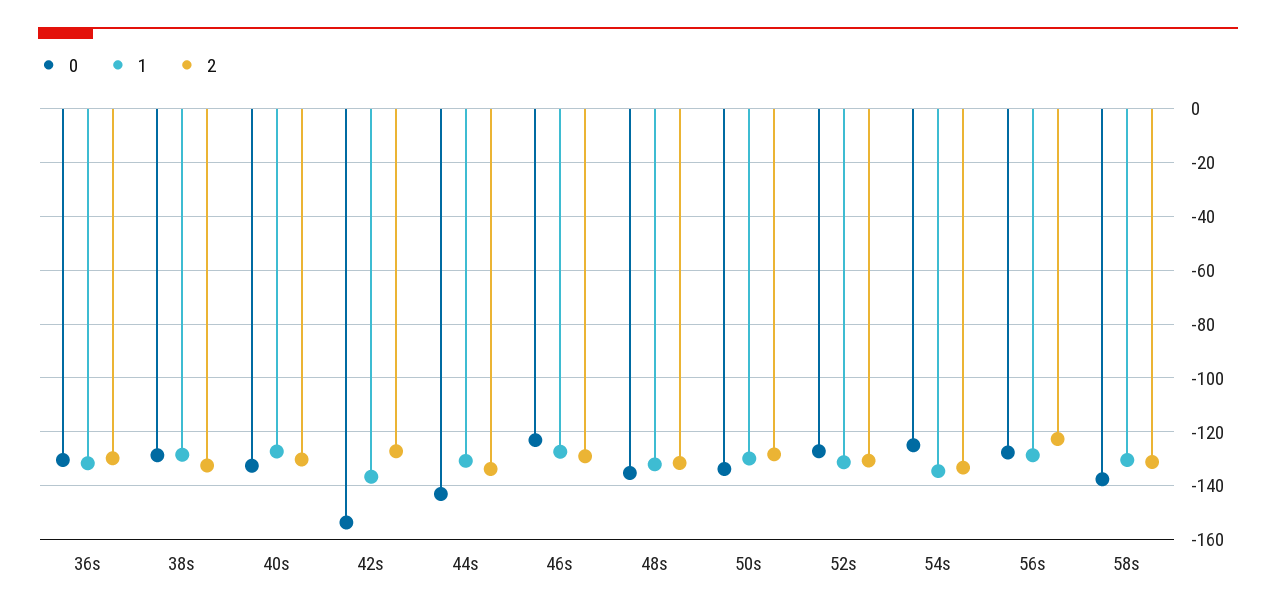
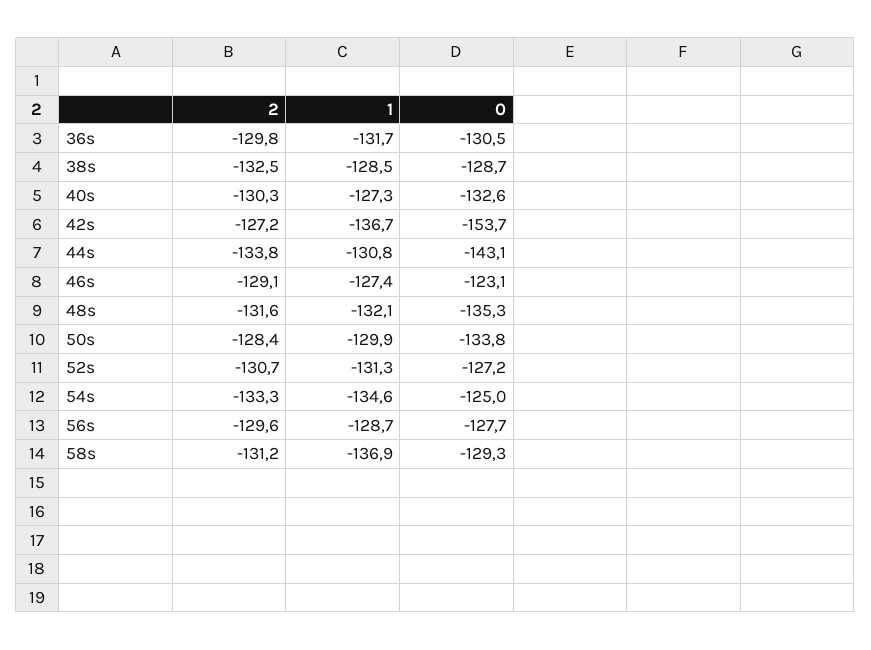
2, 56s: -122.5 -> -129.6
0, 58s: -137.5 -> -129.3
1, 58s: -130 -> -136.9

